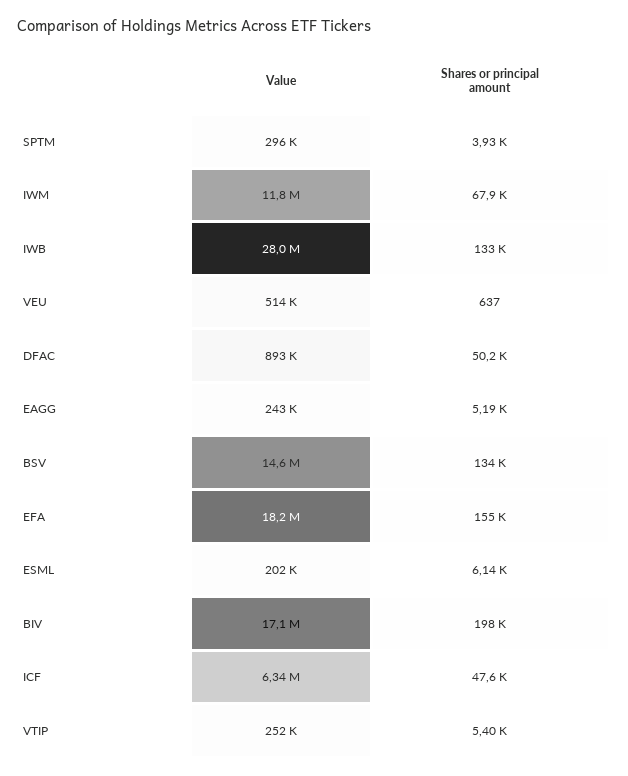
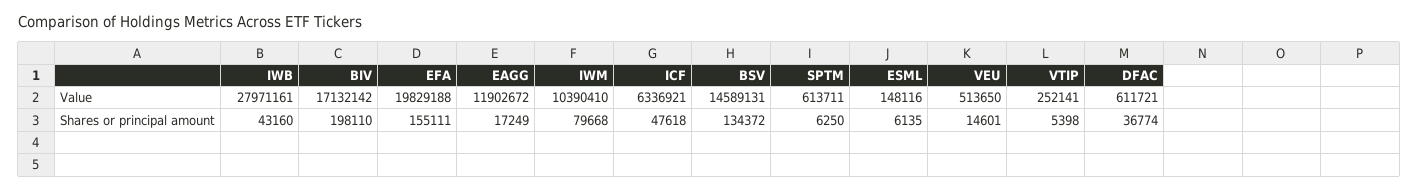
Value, SPTM: 296000 -> 613711
Shares or principal amount, SPTM: 3930 -> 6250
Value, IWM: 11800000 -> 10390410
Shares or principal amount, IWM: 67900 -> 79668
Shares or principal amount, IWB: 133000 -> 43160
Shares or principal amount, VEU: 637 -> 14601
Value, DFAC: 893000 -> 611721
Shares or principal amount, DFAC: 50200 -> 36774
Value, EAGG: 243000 -> 11902672
Shares or principal amount, EAGG: 5190 -> 17249
Value, EFA: 18200000 -> 19829188
Value, ESML: 202000 -> 148116

